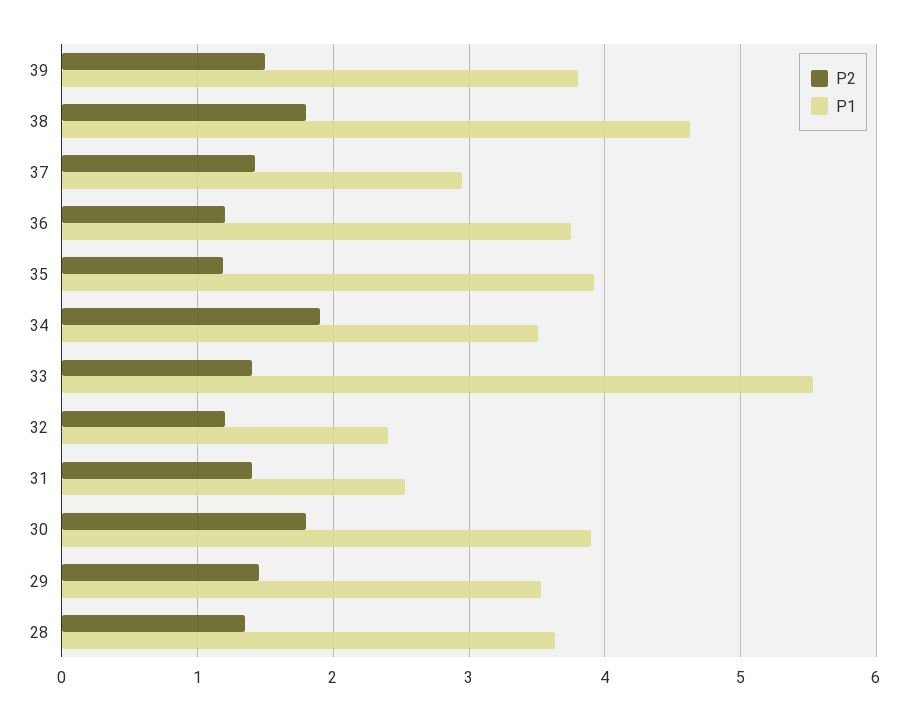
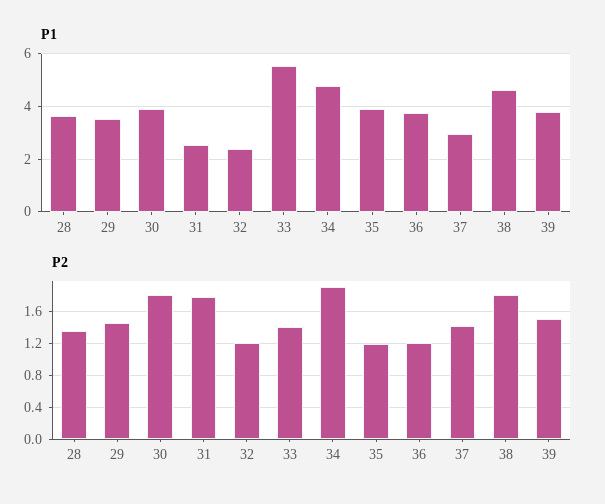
P1, 34: 3.5 -> 4.75
P2, 31: 1.4 -> 1.8

